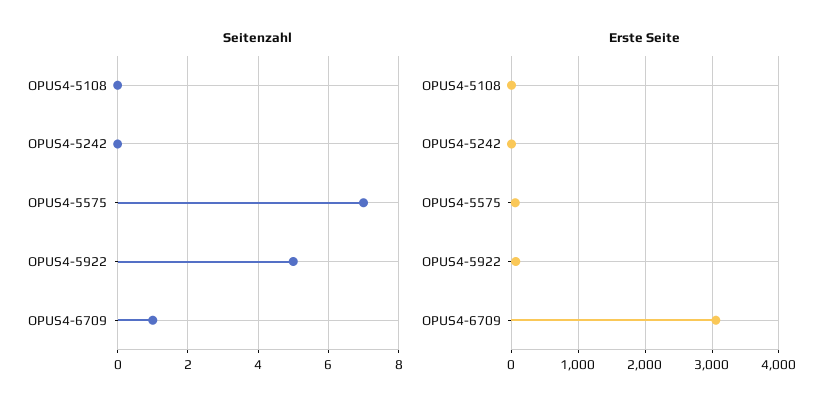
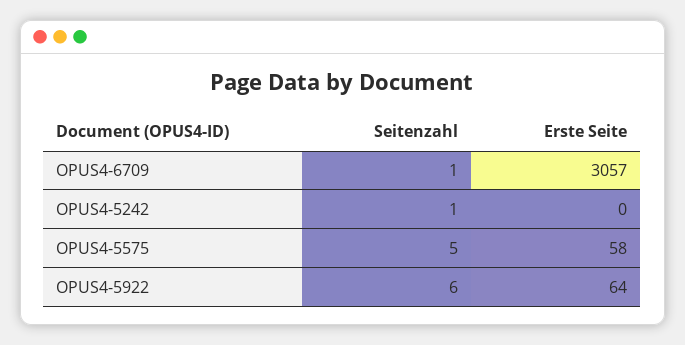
Seitenzahl, OPUS4-5108: 0 -> none
Seitenzahl, OPUS4-5242: 0 -> 1
Seitenzahl, OPUS4-5575: 7 -> 5
Seitenzahl, OPUS4-5922: 5 -> 6
Erste Seite, OPUS4-5108: 0 -> none

